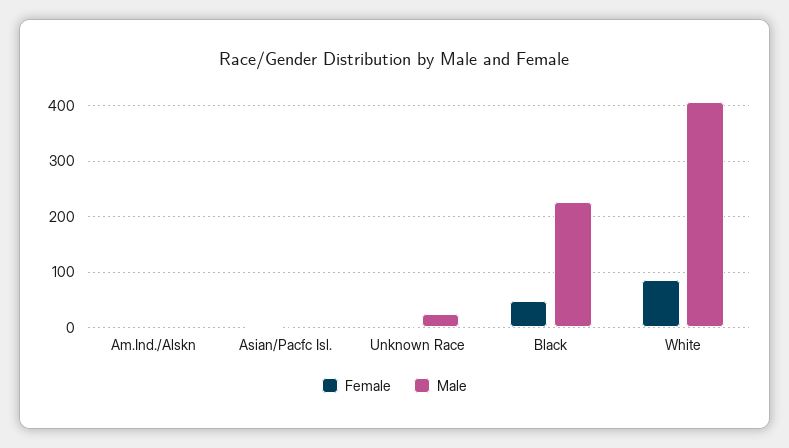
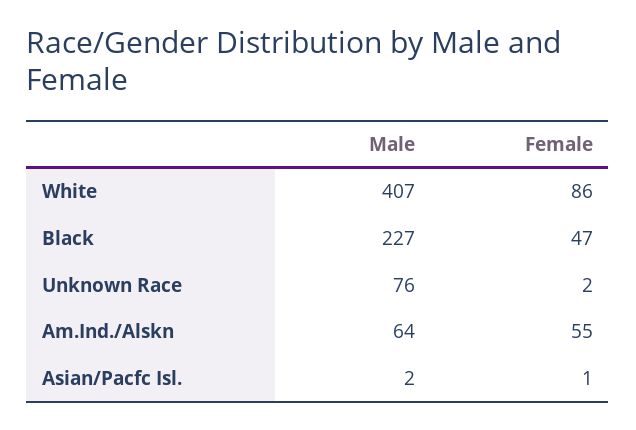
Female, Am.Ind./Alskn: 0 -> 55
Male, Am.Ind./Alskn: 0 -> 64
Male, Unknown Race: 20 -> 76

